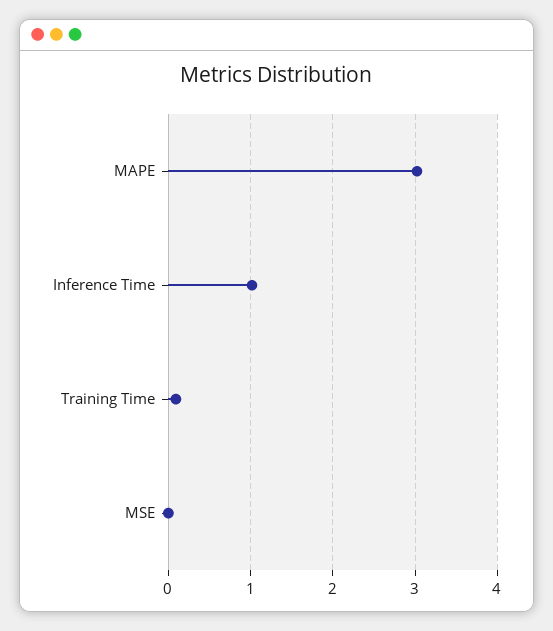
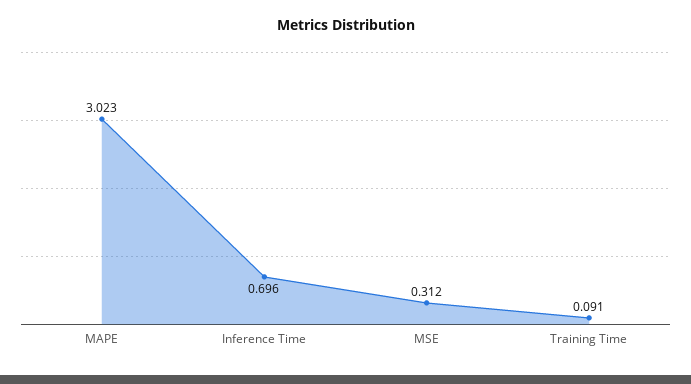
Inference Time: 1 -> 0.696
MSE: 0 -> 0.312

